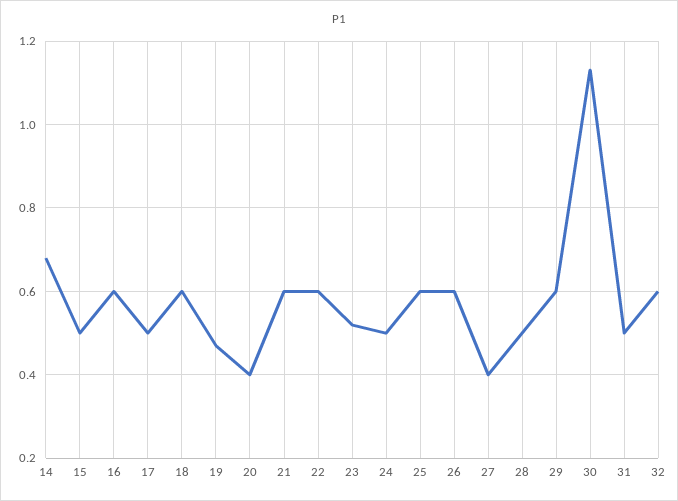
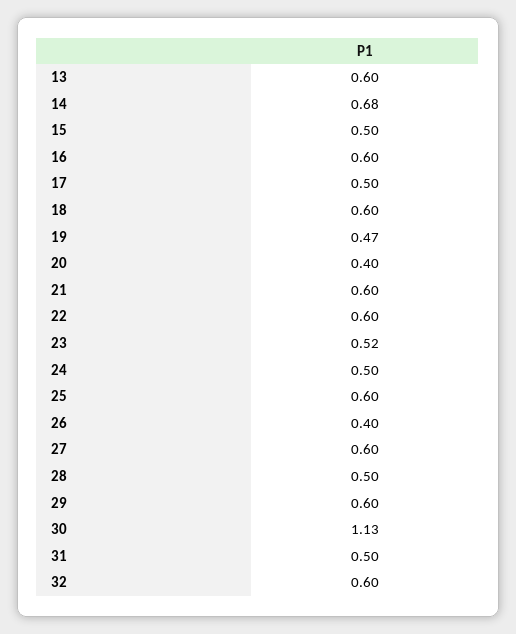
26: 0.6 -> 0.4
27: 0.4 -> 0.6
13: none -> 0.6

